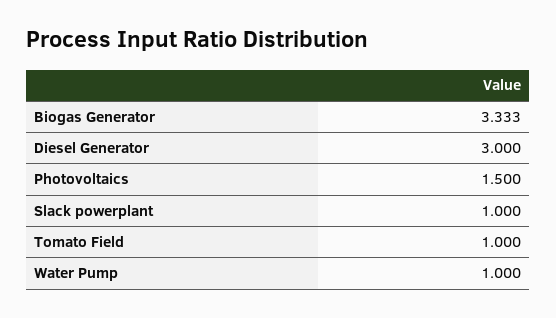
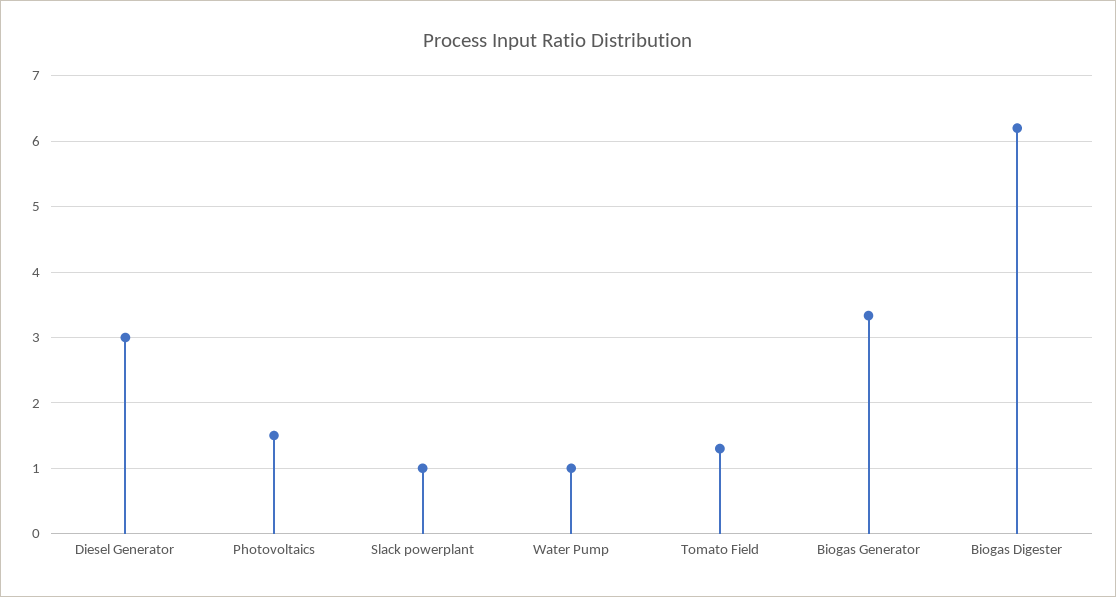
Tomato Field: 1 -> 1.3
Biogas Digester: none -> 6.2

